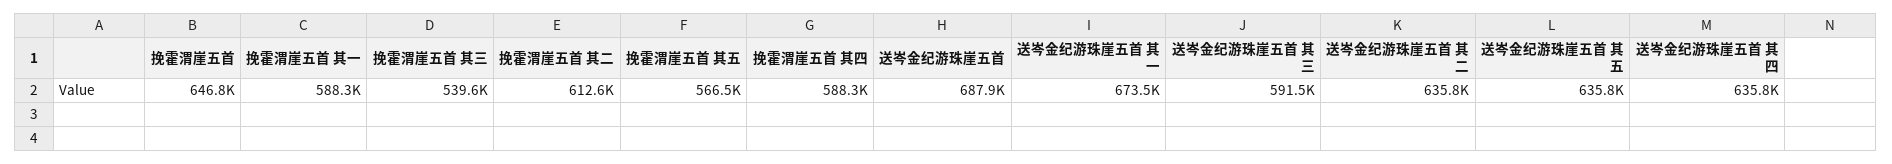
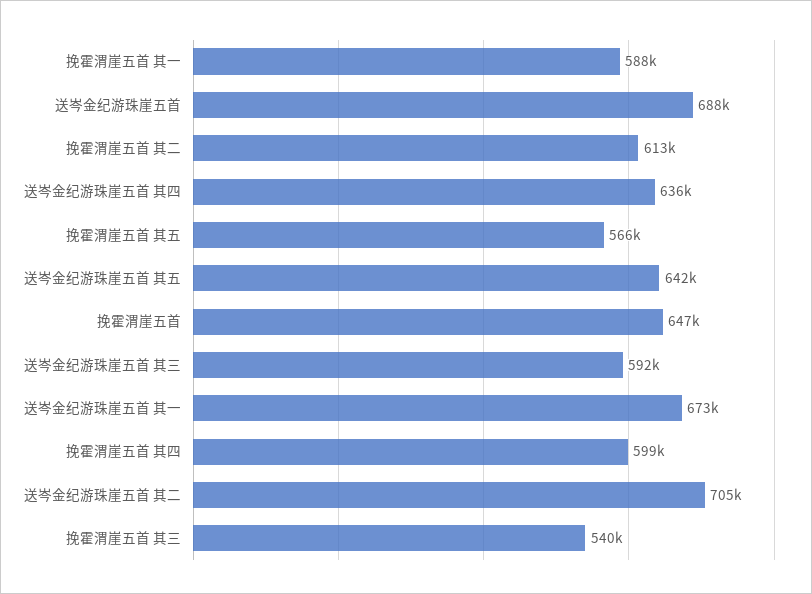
挽霍渭崖五首 其四: 588300 -> 599000
送岑金纪游珠崖五首 其二: 635800 -> 705000
送岑金纪游珠崖五首 其五: 635800 -> 642000

